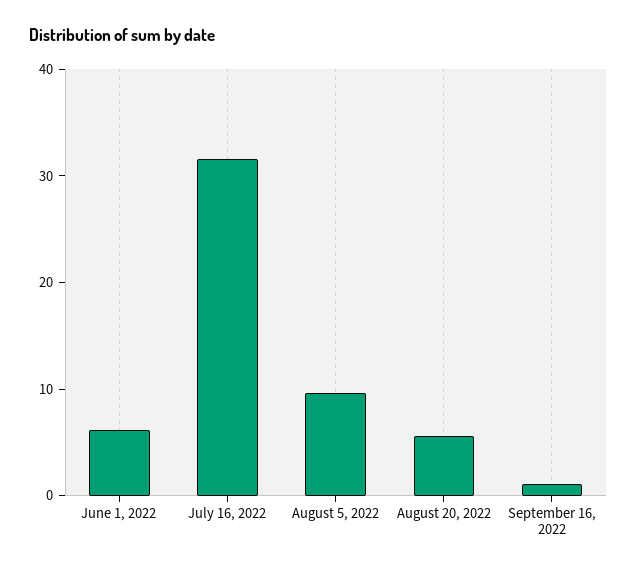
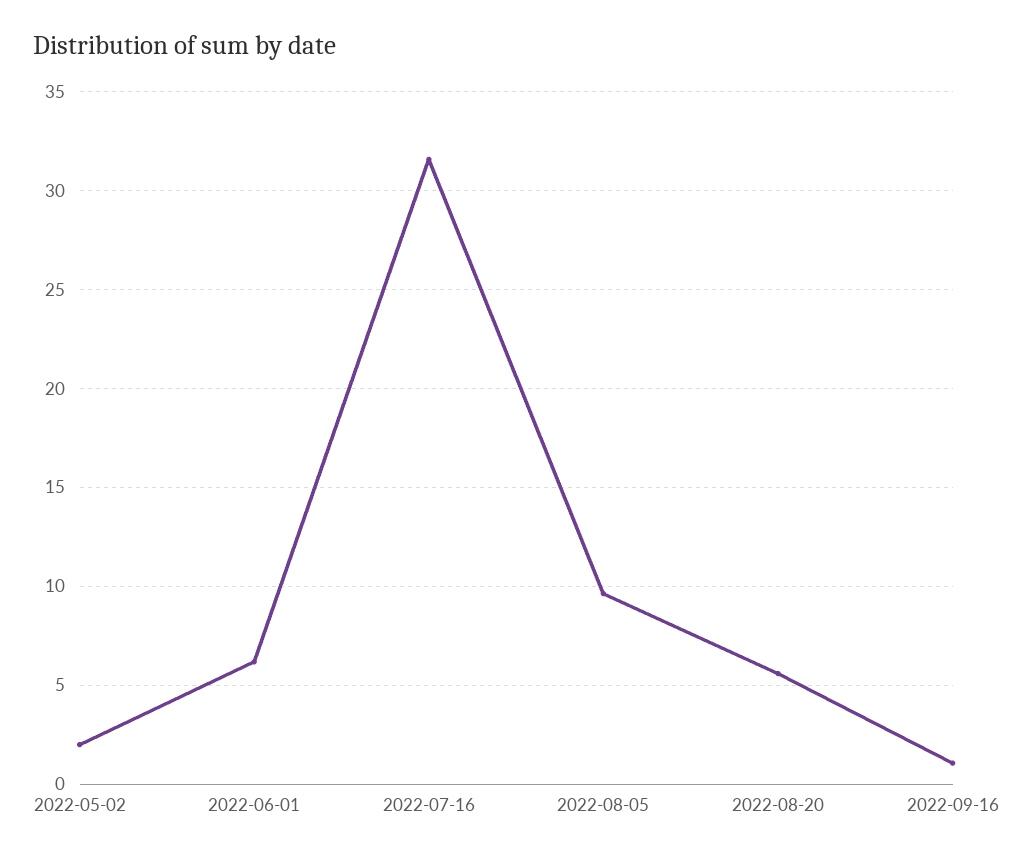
2022-05-02: none -> 2

